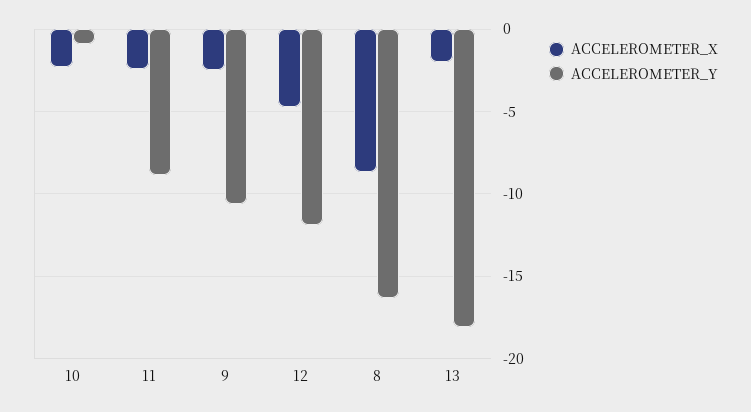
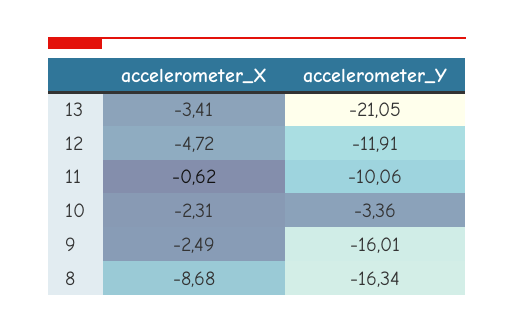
ACCELEROMETER_Y, 10: -1 -> -3.36
ACCELEROMETER_X, 11: -2.5 -> -0.62
ACCELEROMETER_Y, 11: -9 -> -10.06
ACCELEROMETER_Y, 9: -10.5 -> -16.01
ACCELEROMETER_X, 13: -2 -> -3.41
ACCELEROMETER_Y, 13: -18 -> -21.05

